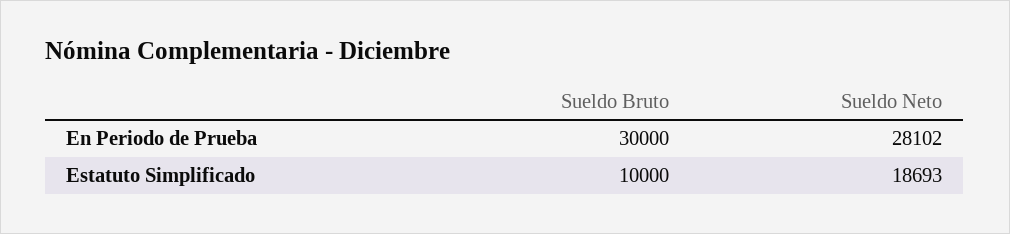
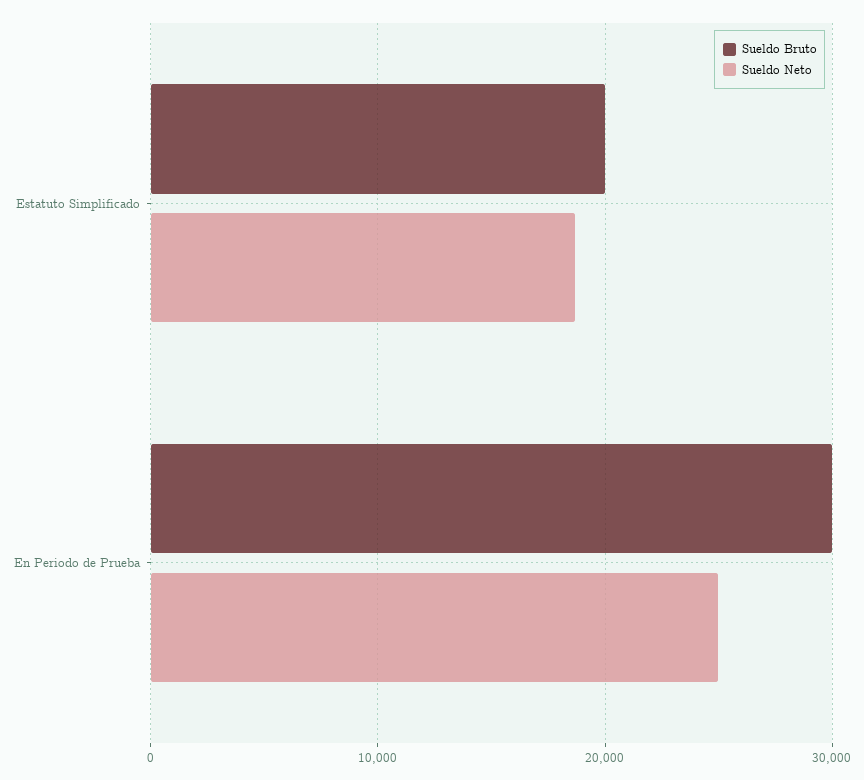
Sueldo Neto, En Periodo de Prueba: 28102 -> 25000
Sueldo Bruto, Estatuto Simplificado: 10000 -> 20000

